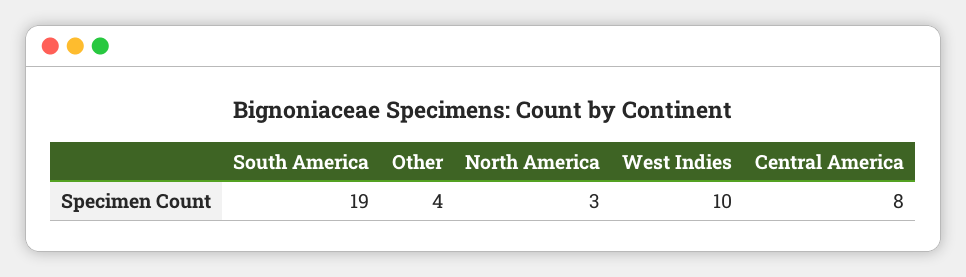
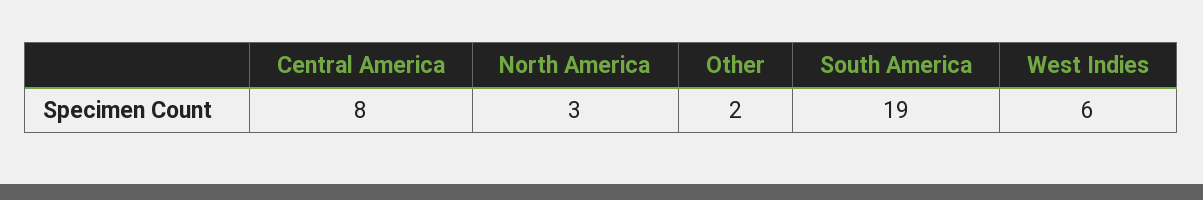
Other: 4 -> 2
West Indies: 10 -> 6

